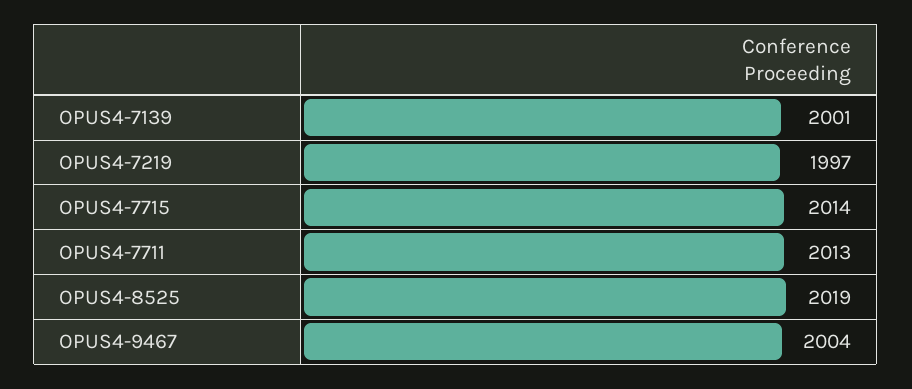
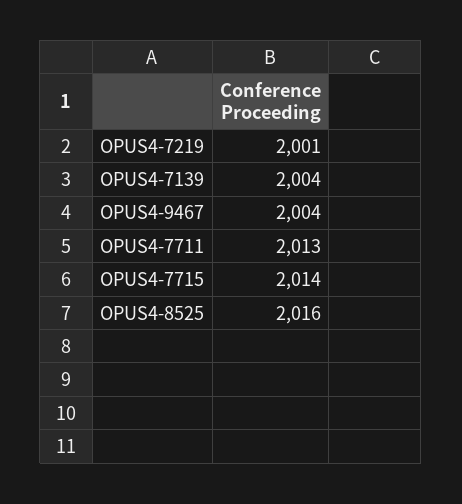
OPUS4-7139: 2001 -> 2004
OPUS4-7219: 1997 -> 2001
OPUS4-8525: 2019 -> 2016

